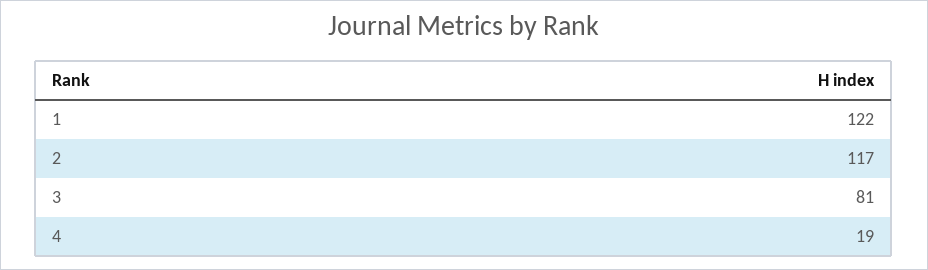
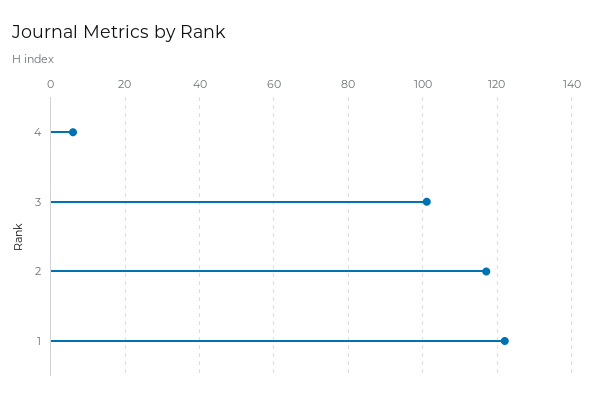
3: 81 -> 100
4: 19 -> 5

